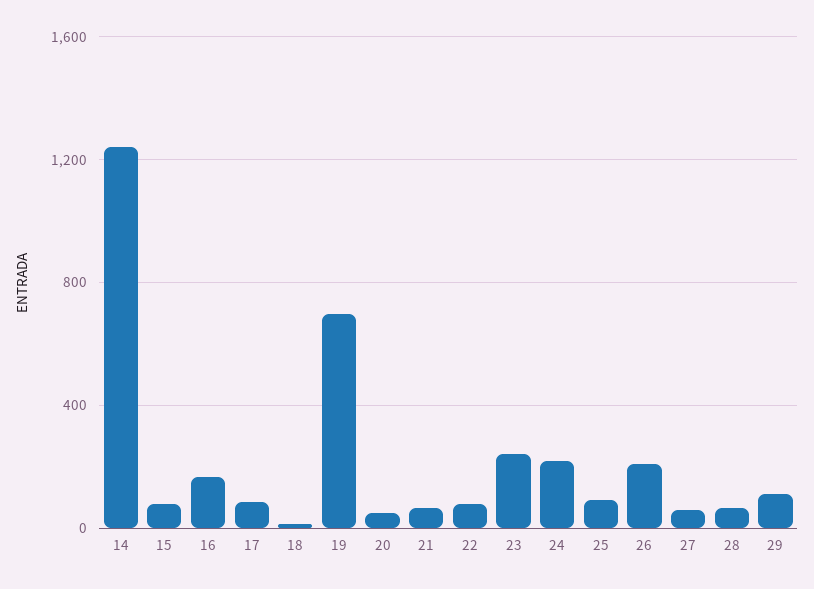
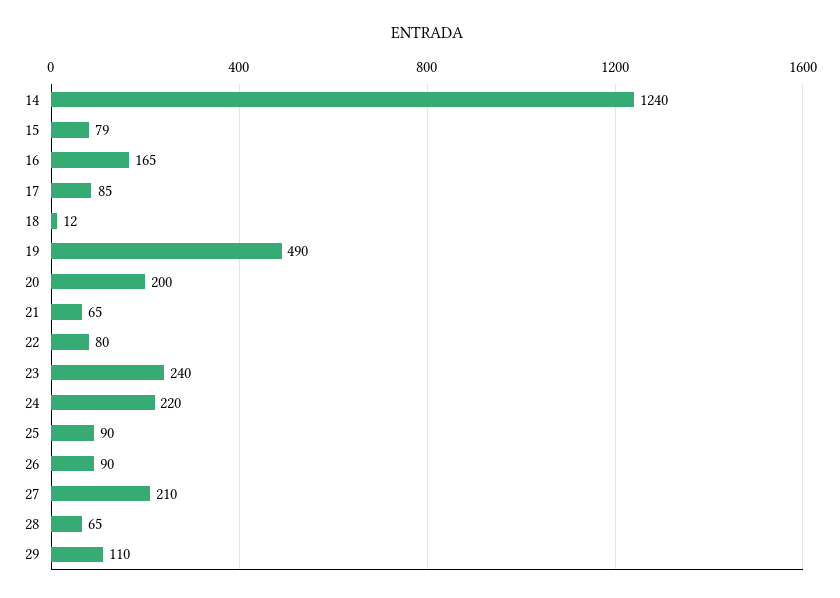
19: 700 -> 490
20: 50 -> 200
26: 200 -> 90
27: 50 -> 210

